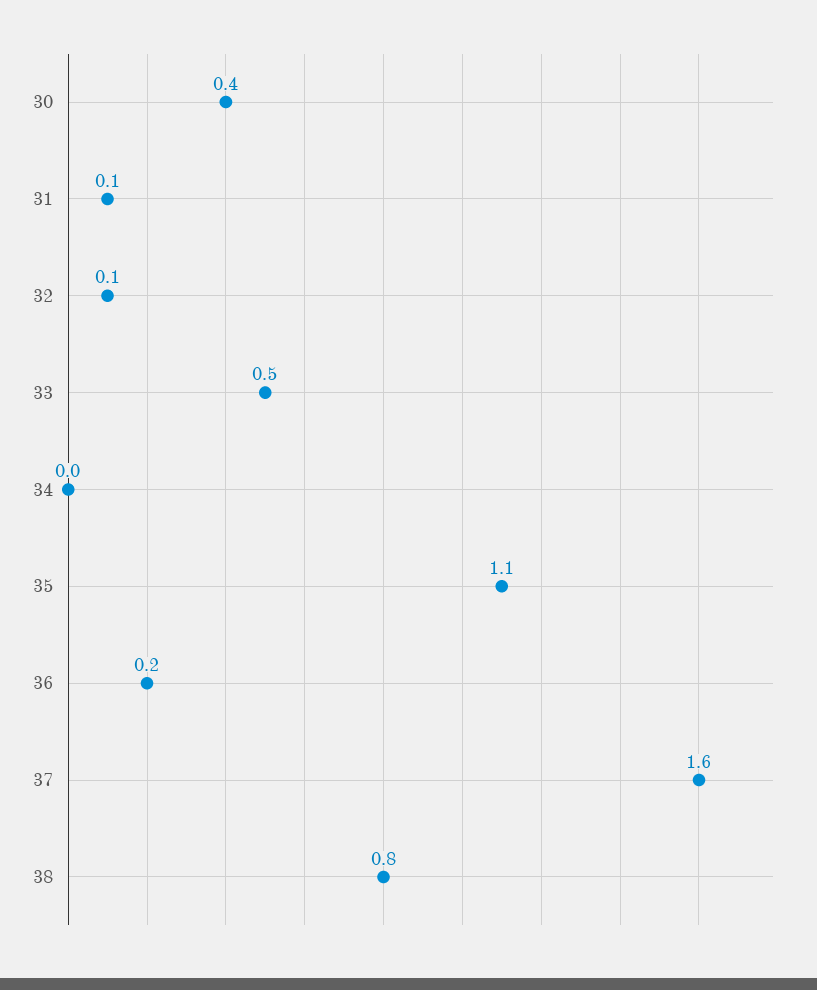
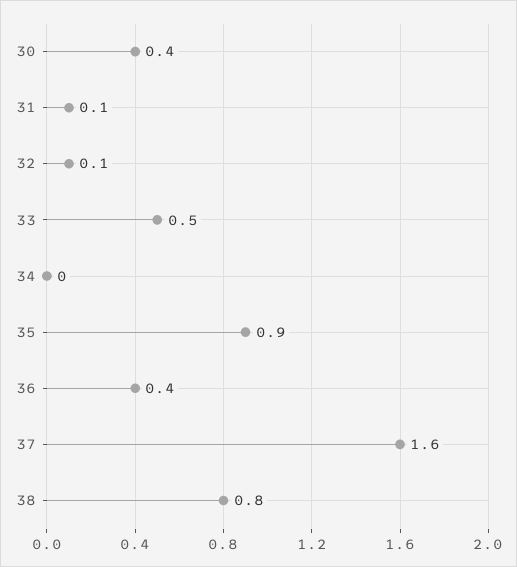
35: 1.1 -> 0.9
36: 0.2 -> 0.4

